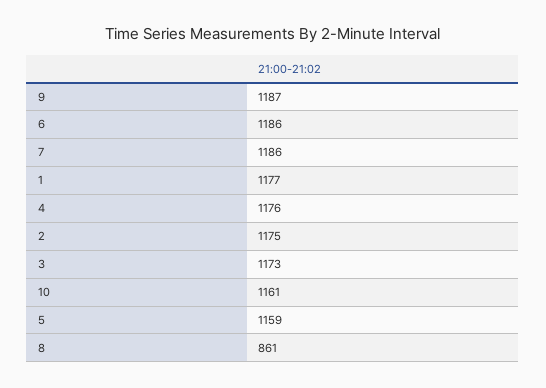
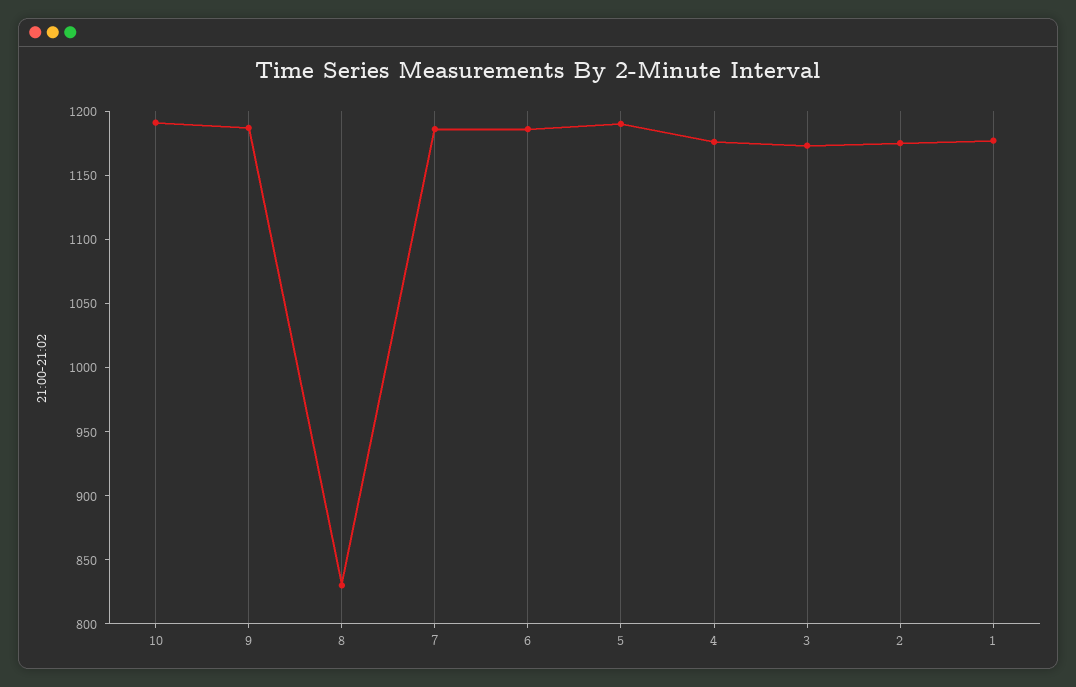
10: 1161 -> 1190
5: 1159 -> 1190
8: 861 -> 830

